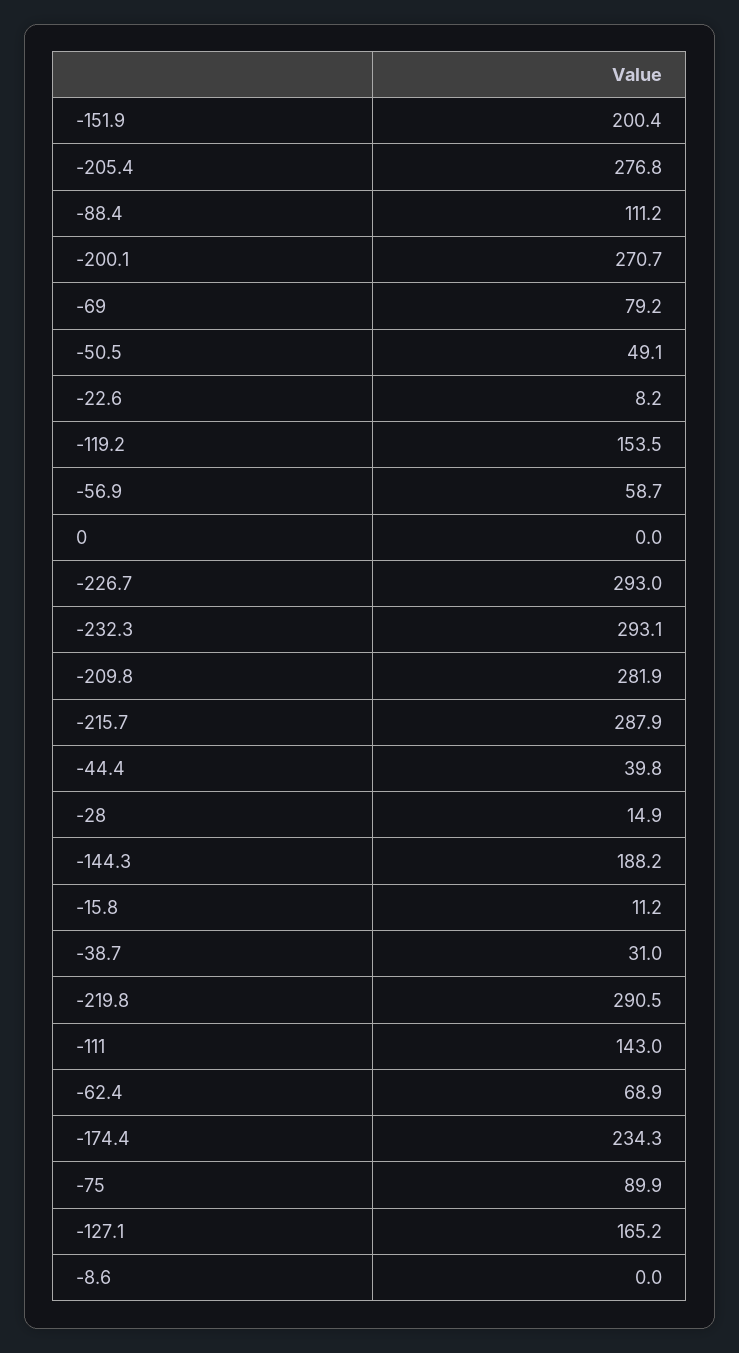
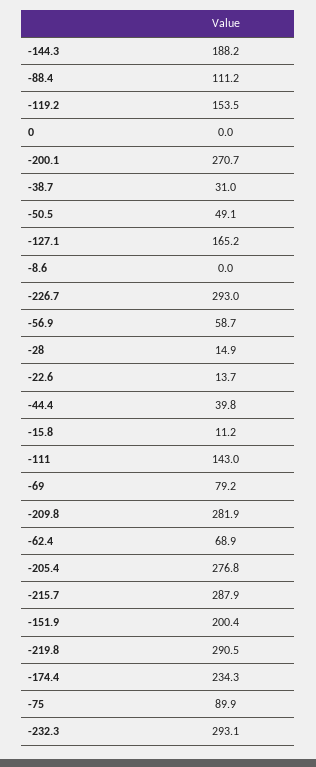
-22.6: 8.2 -> 13.7

